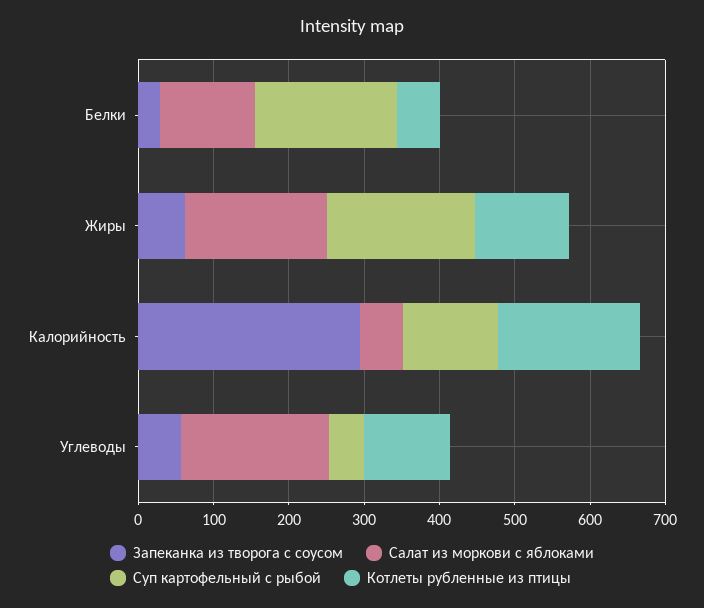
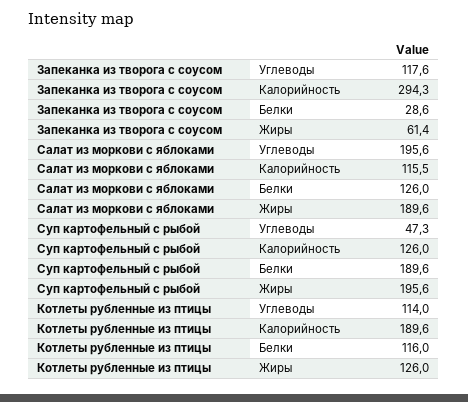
Котлеты рубленные из птицы, Белки: 60 -> 116
Салат из моркови с яблоками, Калорийность: 60 -> 115.5
Запеканка из творога с соусом, Углеводы: 60 -> 117.6

